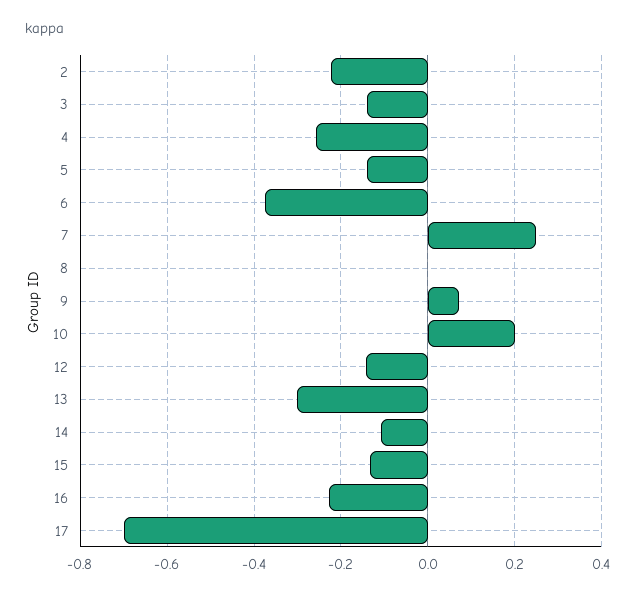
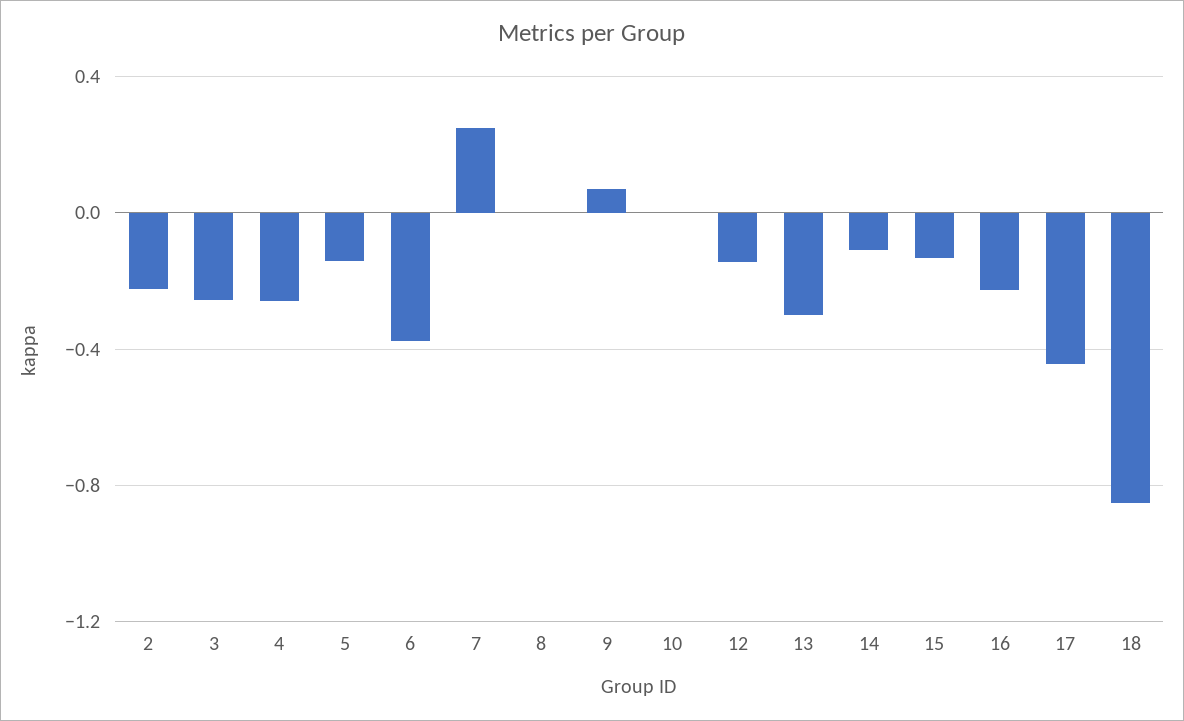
3: -0.14 -> -0.25
10: 0.2 -> 0
17: -0.7 -> -0.45
18: none -> -0.85

